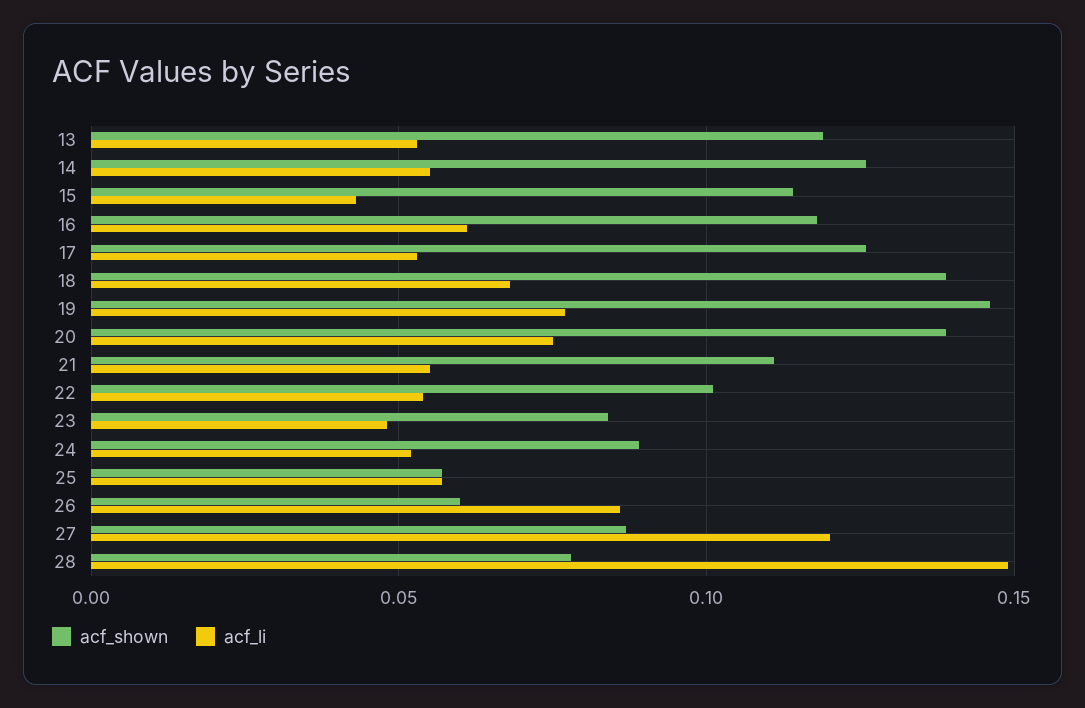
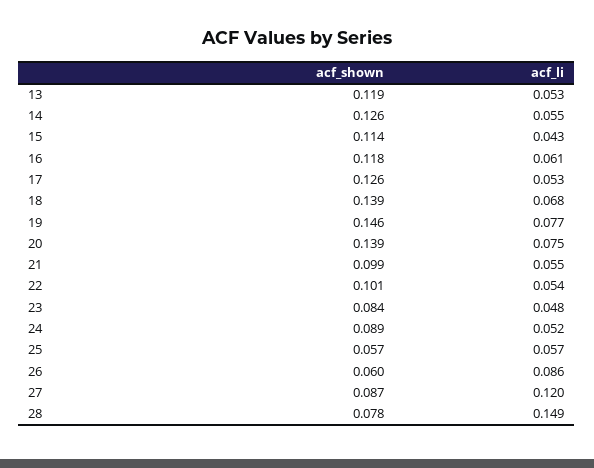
acf_shown, 21: 0.11 -> 0.099

